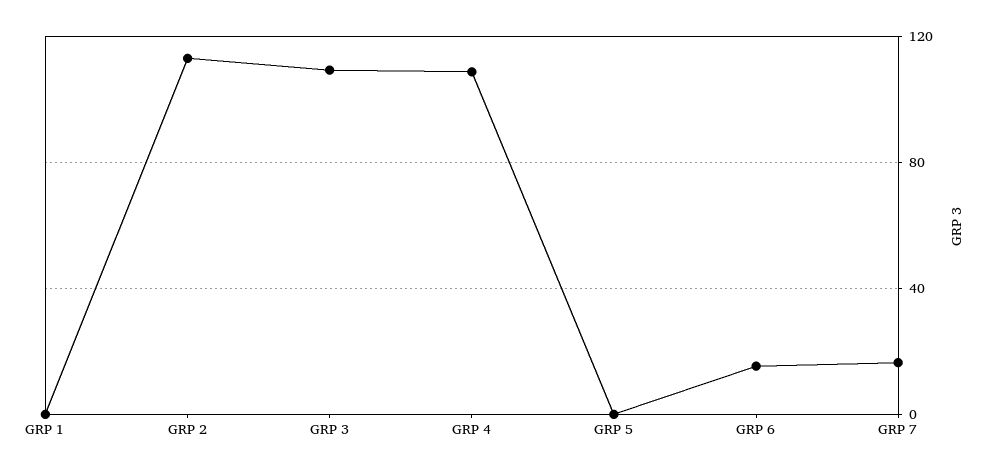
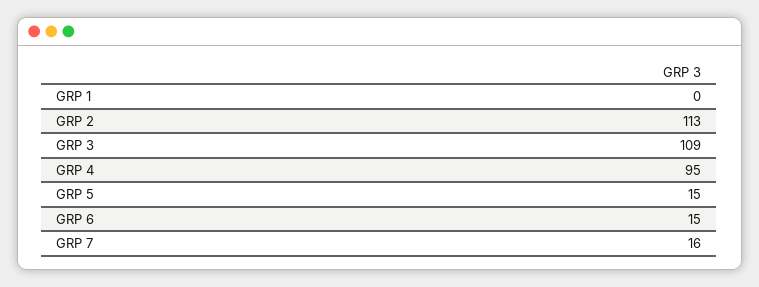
GRP 4: 110 -> 95
GRP 5: 0 -> 15

